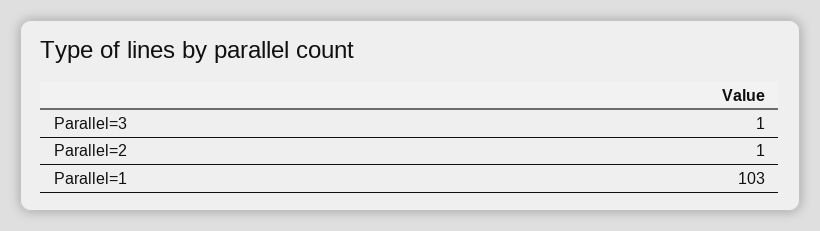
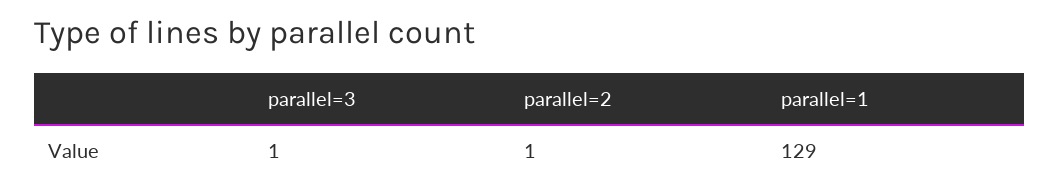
Parallel=1: 103 -> 129

